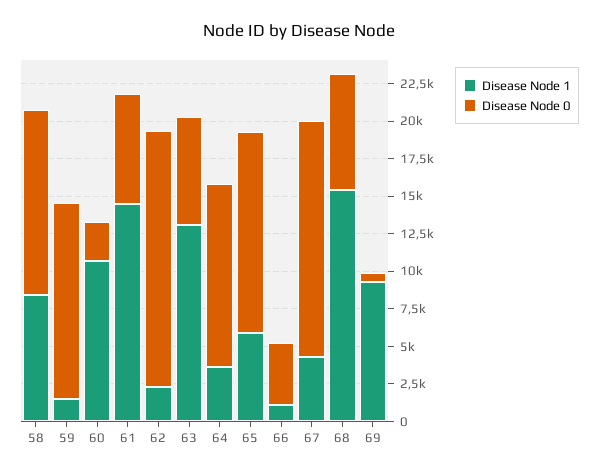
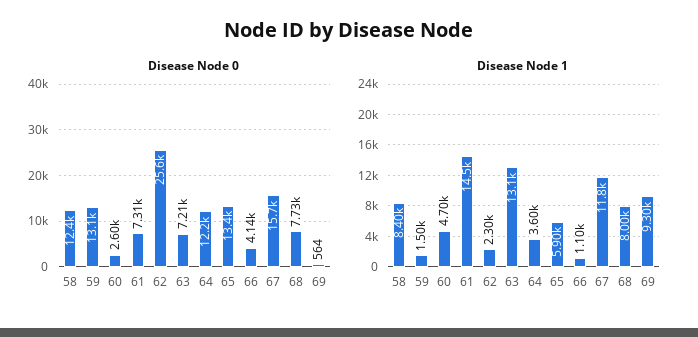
Disease Node 1, 60: 10000 -> 4700
Disease Node 0, 62: 17500 -> 25600
Disease Node 1, 67: 5000 -> 11800
Disease Node 1, 68: 15000 -> 8000

